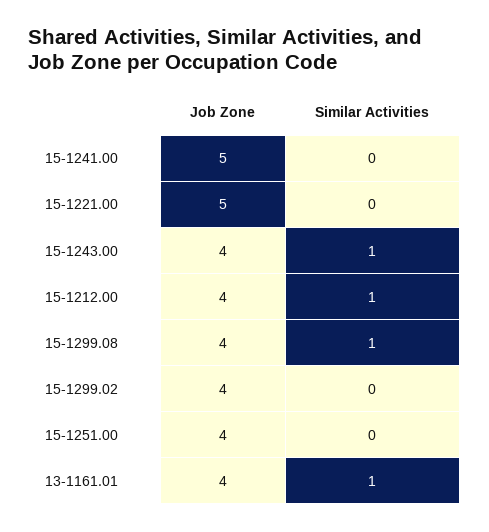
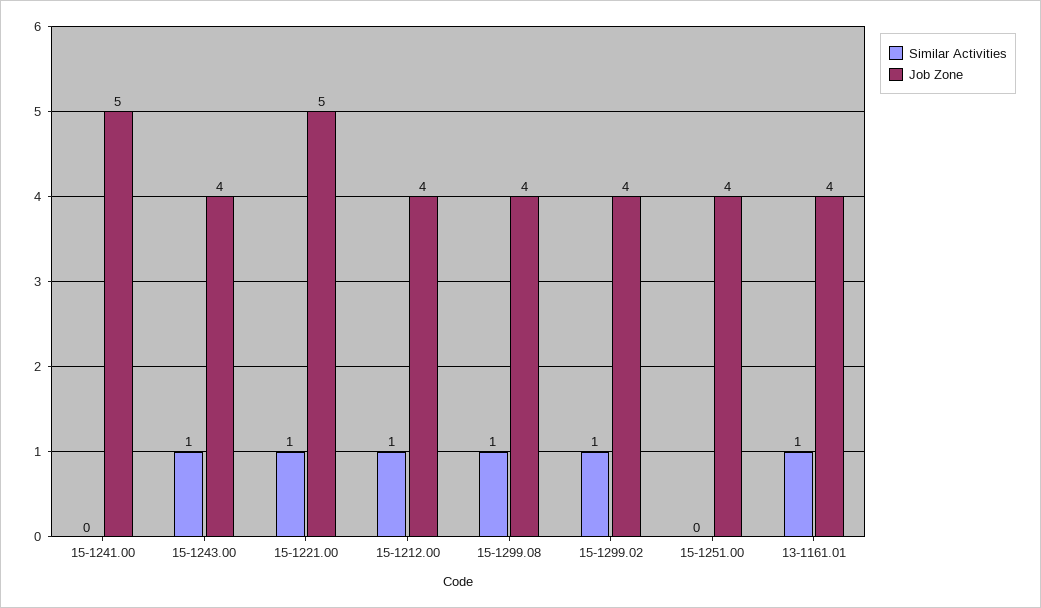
Similar Activities, 15-1221.00: 0 -> 1
Similar Activities, 15-1299.02: 0 -> 1

